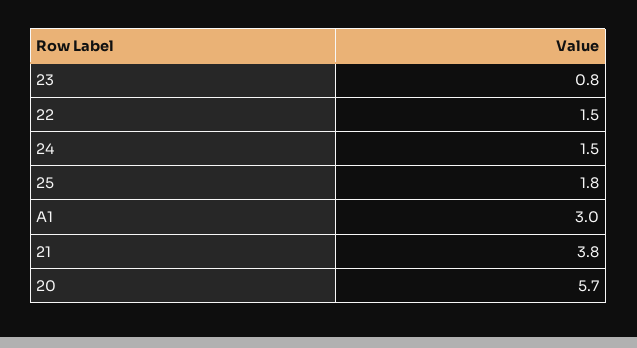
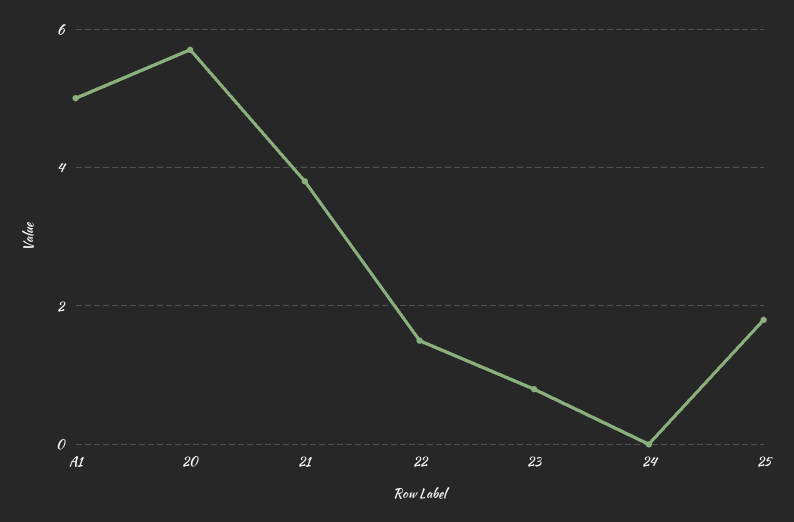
24: 1.5 -> 0
A1: 3 -> 5

